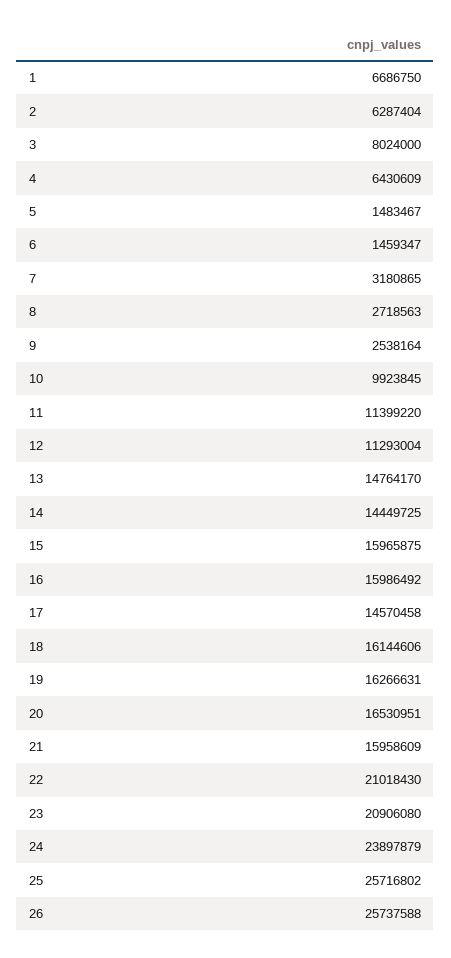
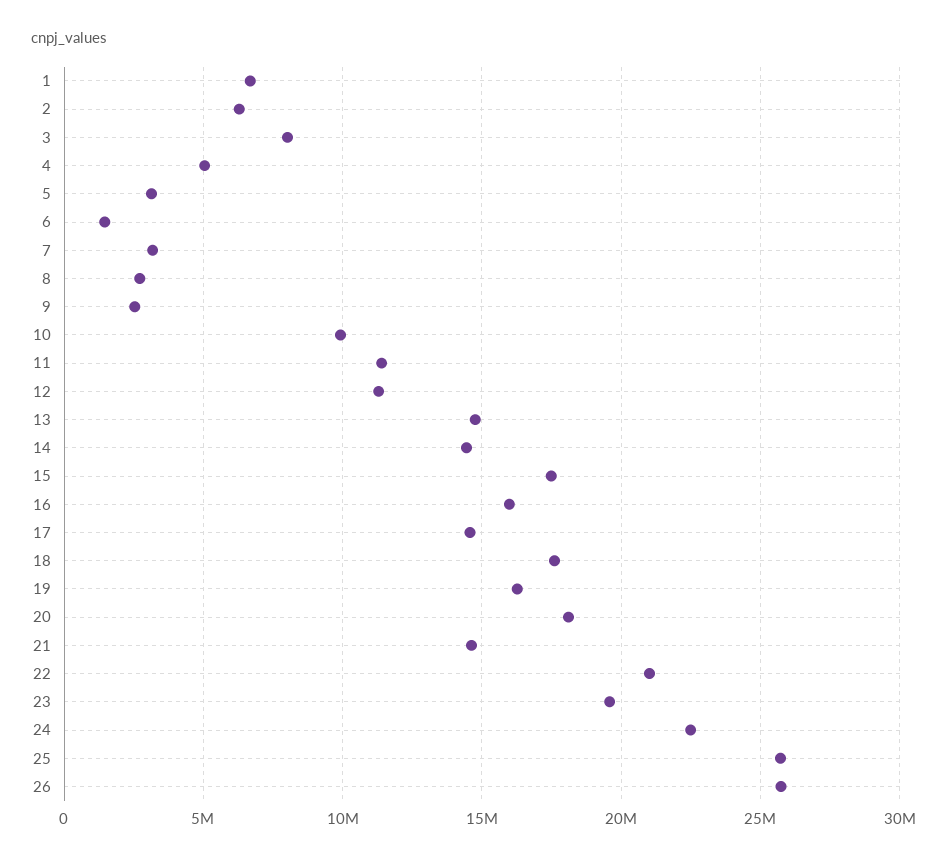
4: 6430609 -> 5000000
5: 1483467 -> 3000000
15: 15965875 -> 17500000
18: 16144606 -> 17500000
20: 16530951 -> 18000000
21: 15958609 -> 14500000
23: 20906080 -> 19500000
24: 23897879 -> 22500000

